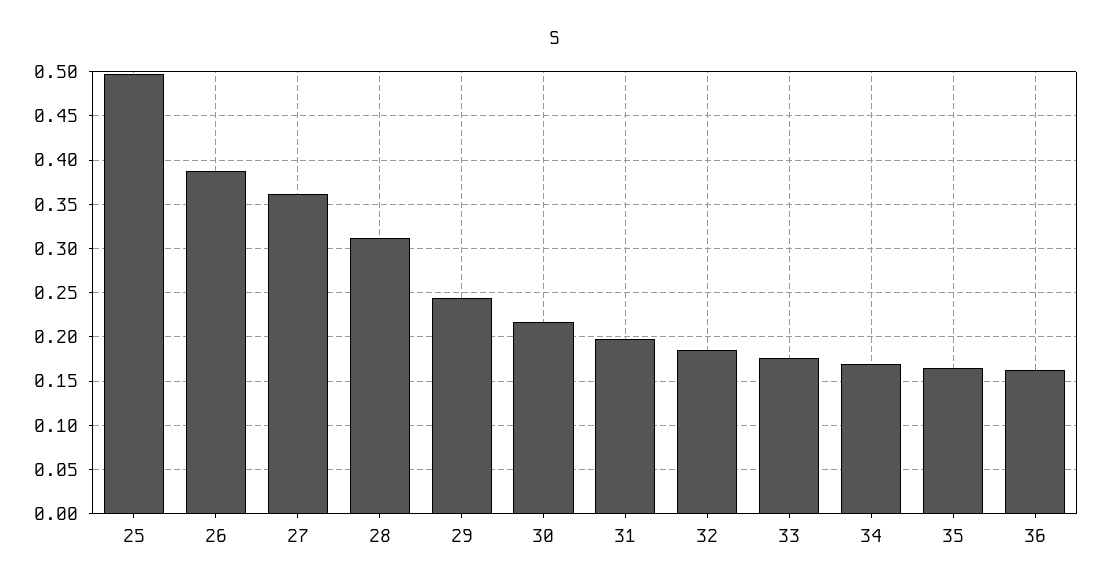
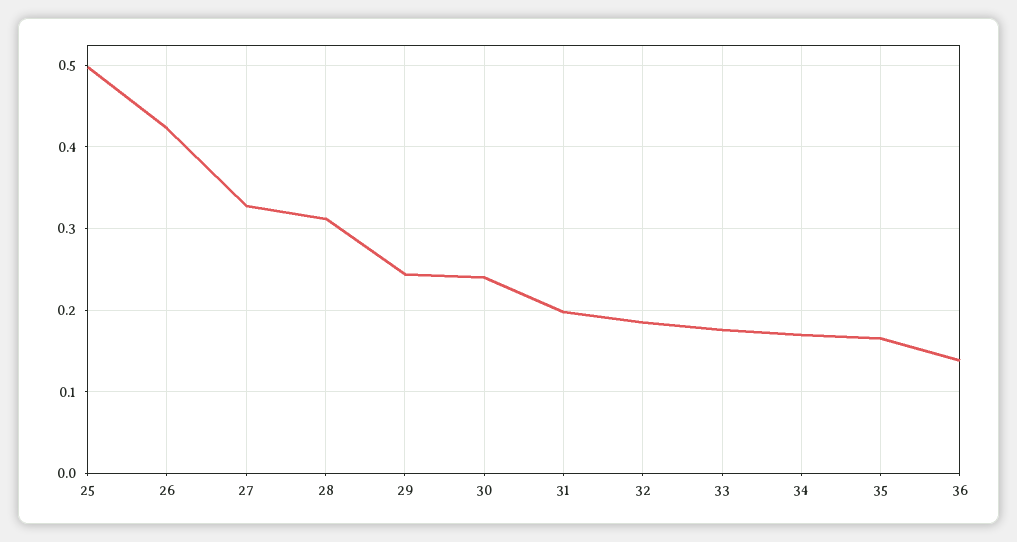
26: 0.39 -> 0.42
27: 0.36 -> 0.33
30: 0.22 -> 0.24
36: 0.16 -> 0.14

